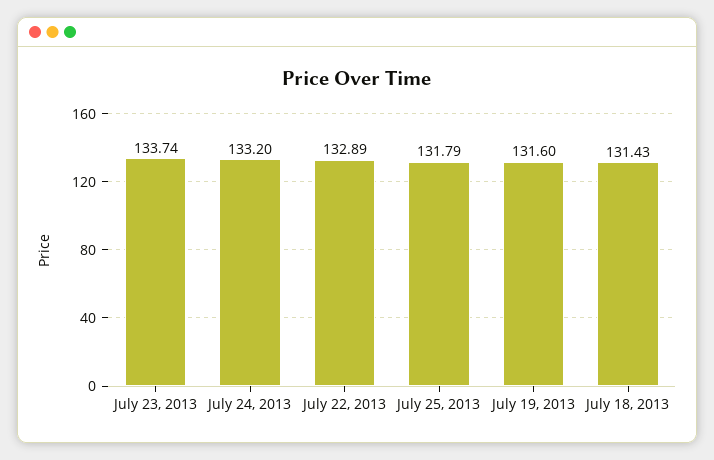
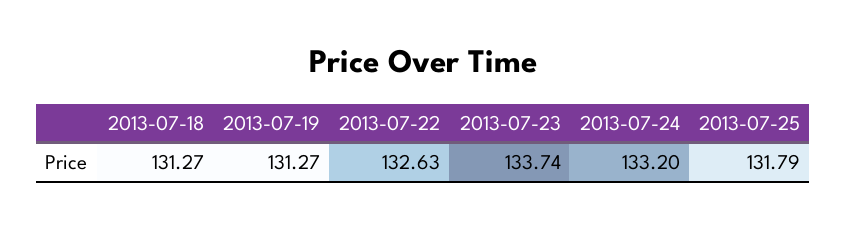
July 22, 2013: 132.89 -> 132.63
July 19, 2013: 131.6 -> 131.27
July 18, 2013: 131.43 -> 131.27

